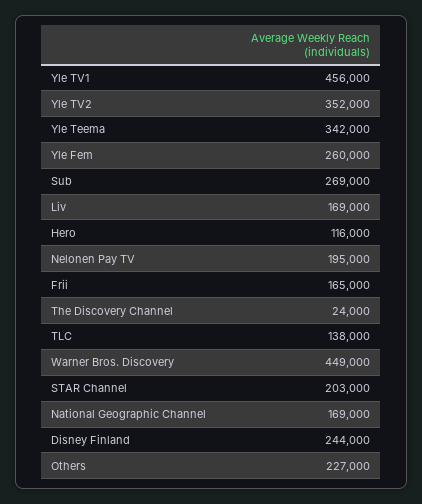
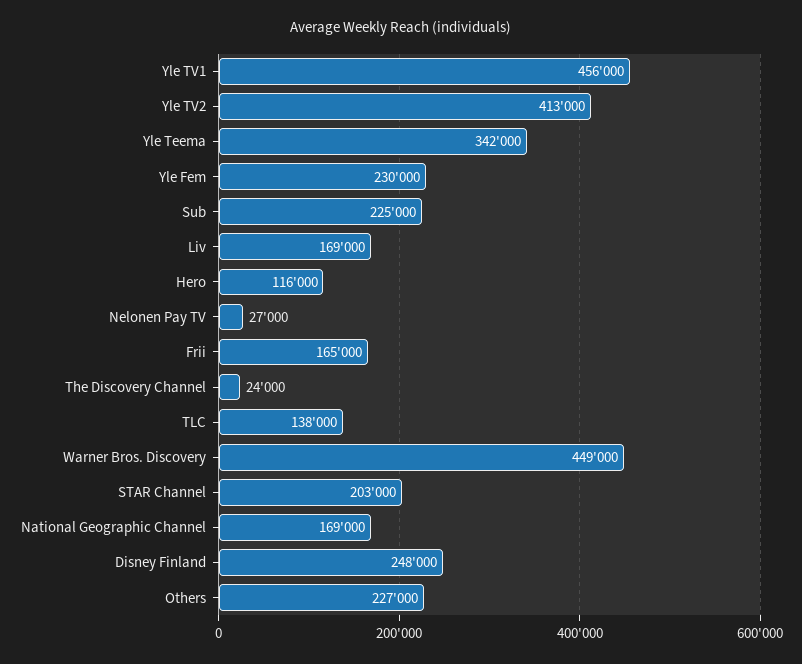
Yle TV2: 352000 -> 413000
Yle Fem: 260000 -> 230000
Sub: 269000 -> 225000
Nelonen Pay TV: 195000 -> 27000
Disney Finland: 244000 -> 248000

